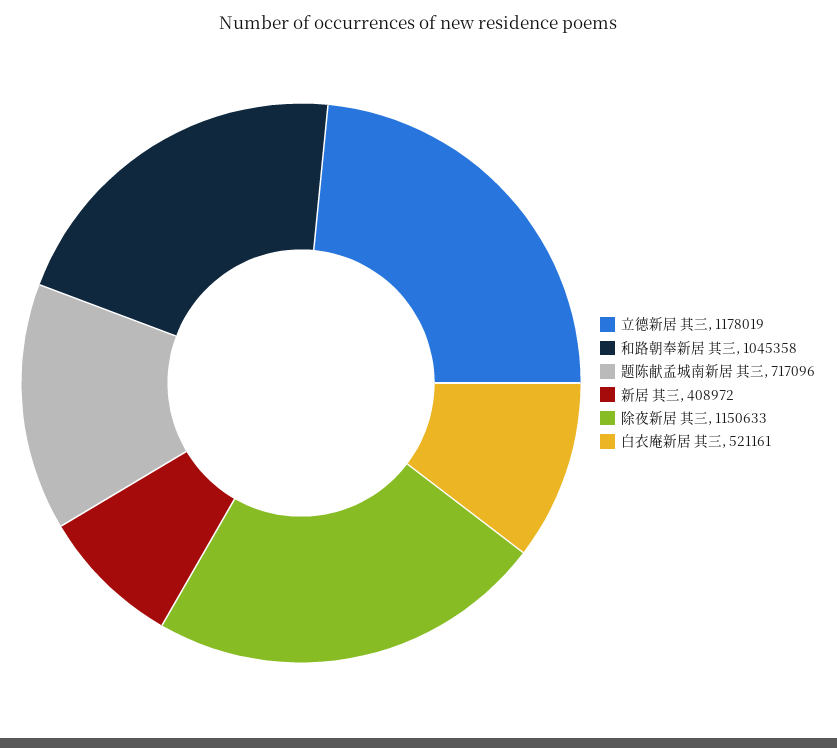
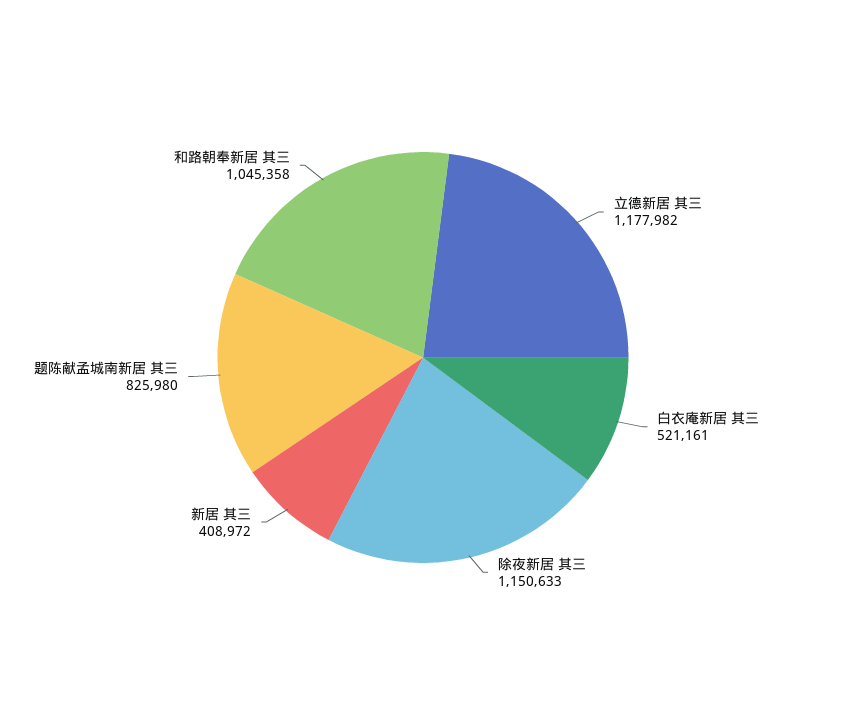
立德新居 其三: 1178019 -> 1177982
题陈献孟城南新居 其三: 717096 -> 825980

